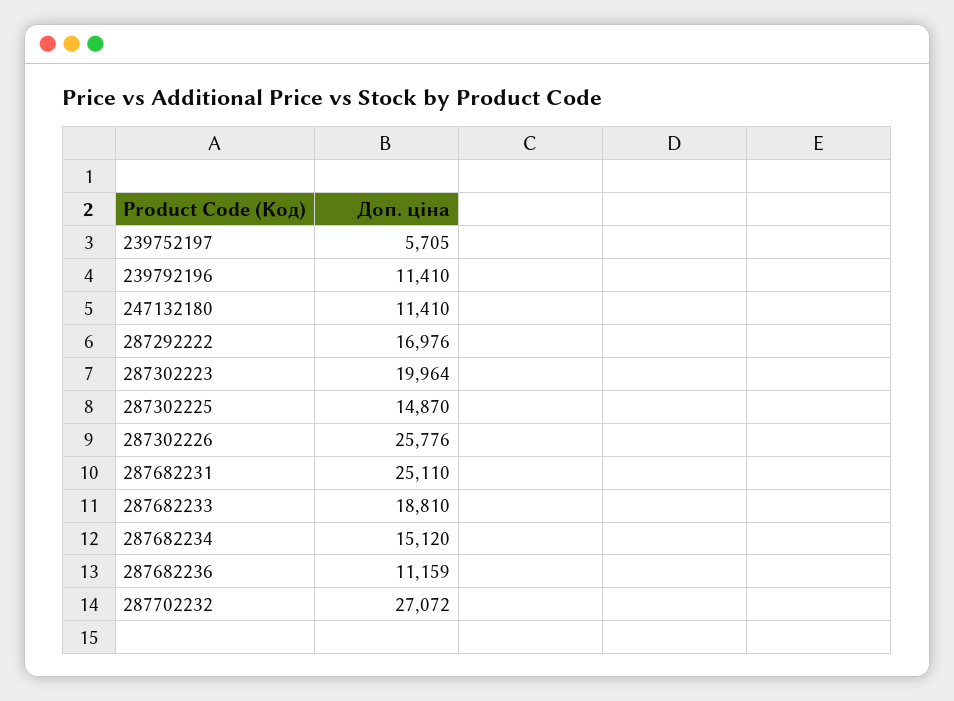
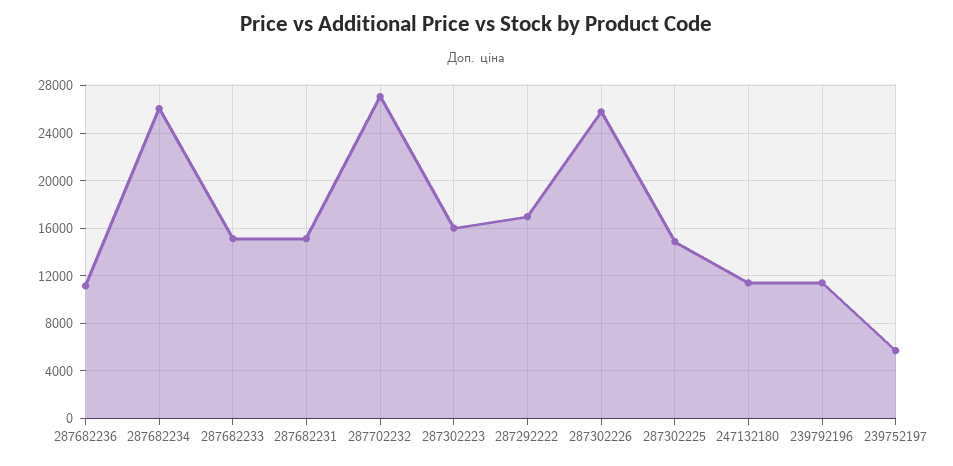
287302223: 19964 -> 16000
287682231: 25110 -> 15000
287682233: 18810 -> 15000
287682234: 15120 -> 26000

